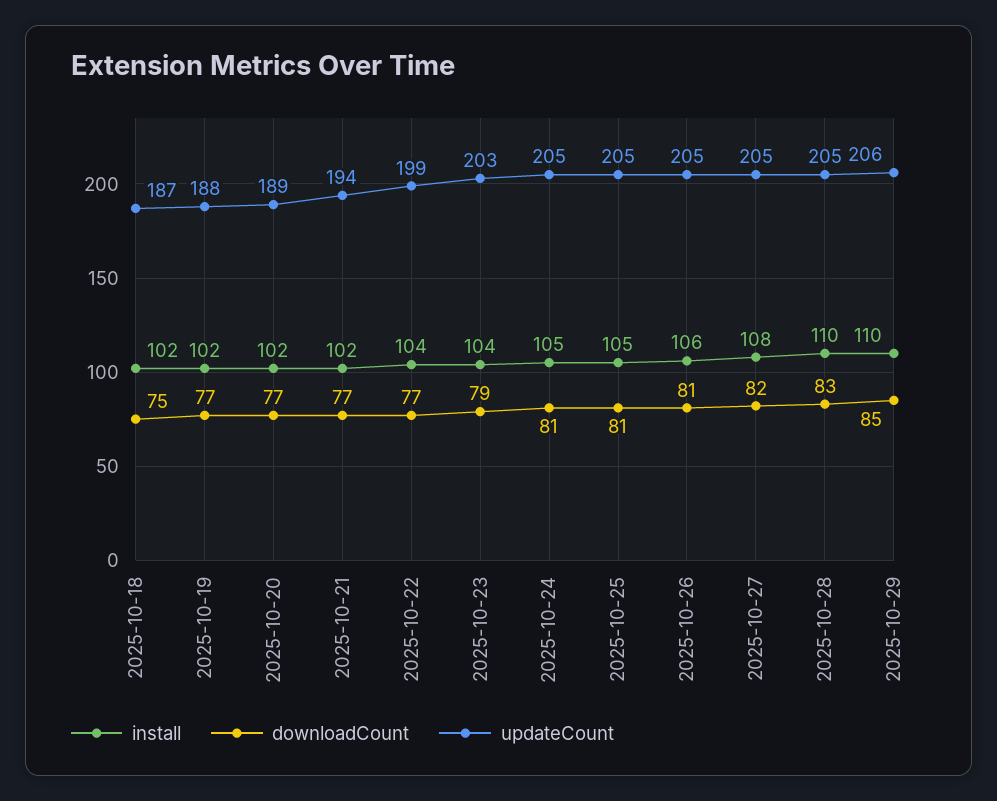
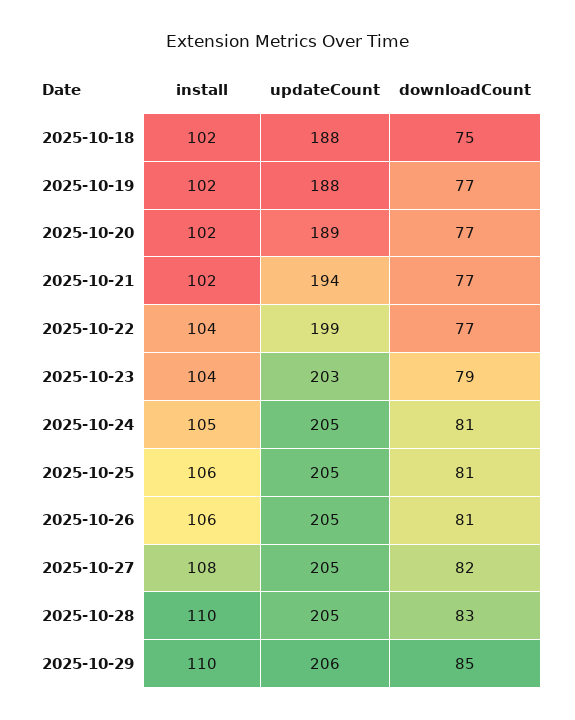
updateCount, 2025-10-18: 187 -> 188
install, 2025-10-25: 105 -> 106

